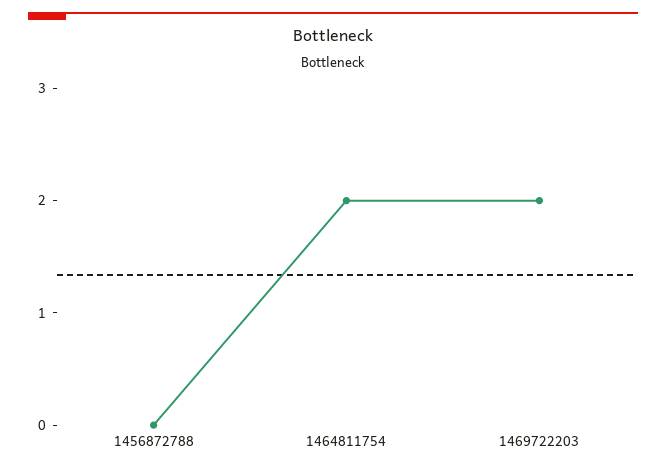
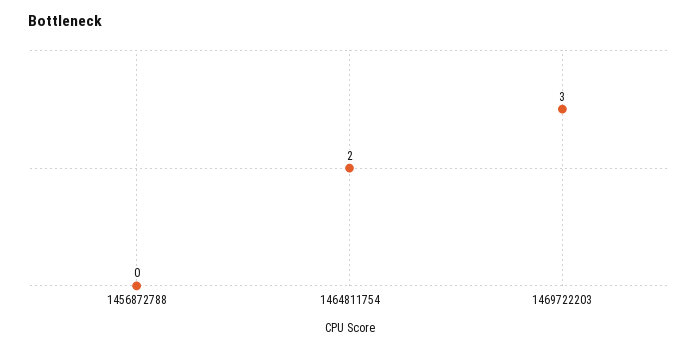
1469722203: 2 -> 3

